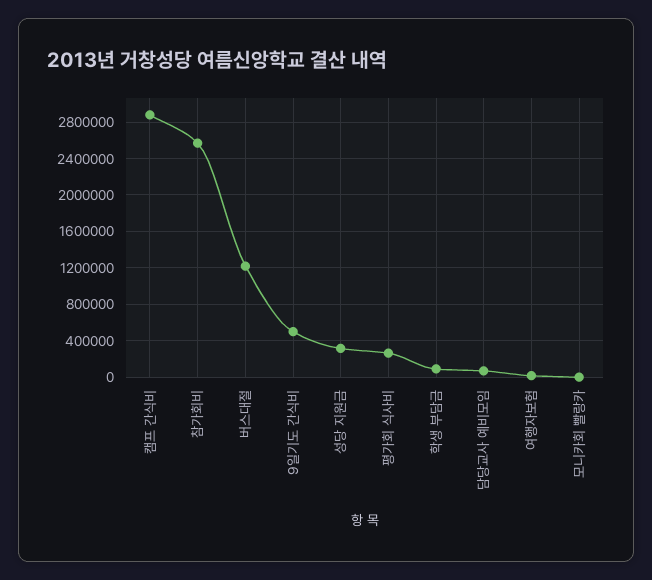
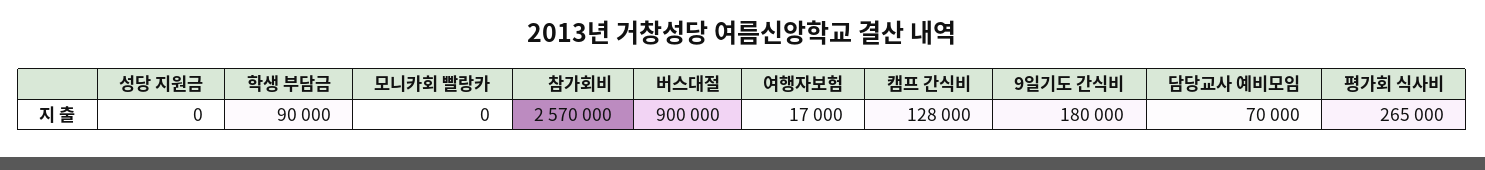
캠프 간식비: 2900000 -> 128000
버스대절: 1200000 -> 900000
9일기도 간식비: 500000 -> 180000
성당 지원금: 300000 -> 0

